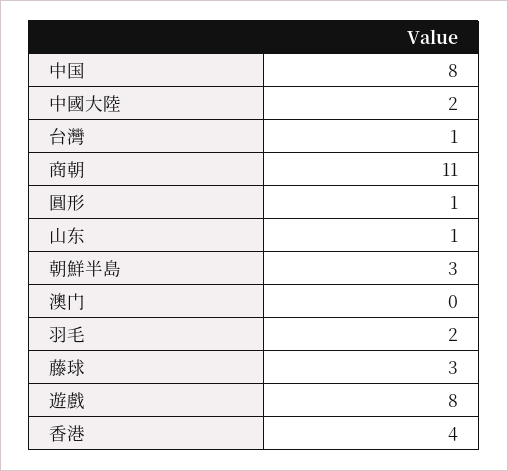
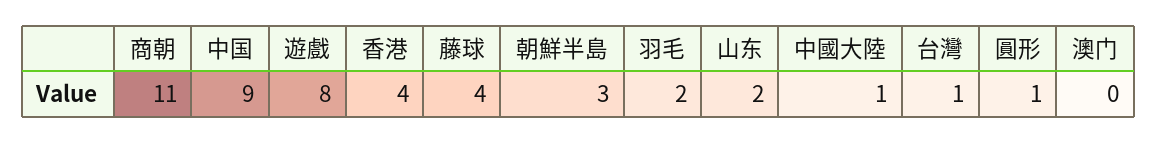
中国: 8 -> 9
中國大陸: 2 -> 1
山东: 1 -> 2
藤球: 3 -> 4

